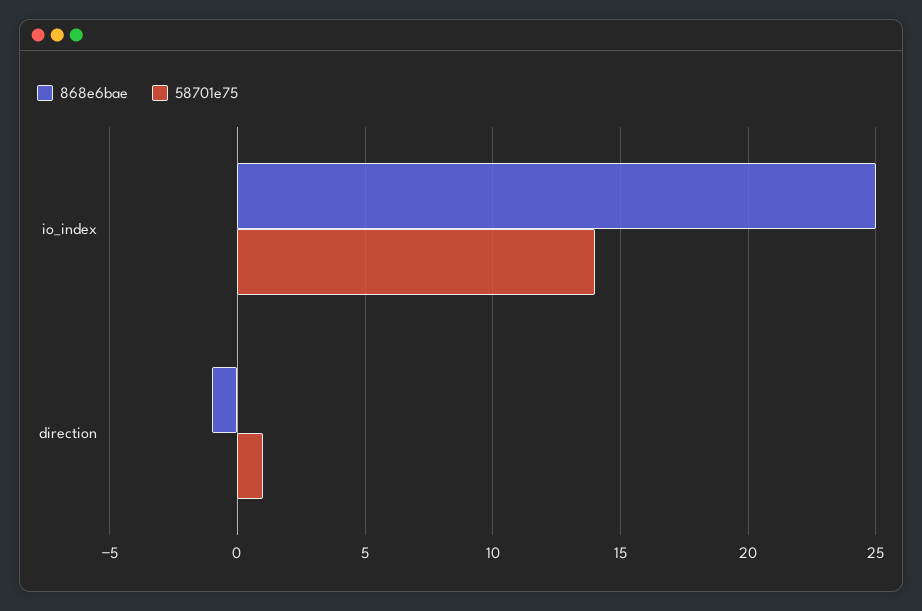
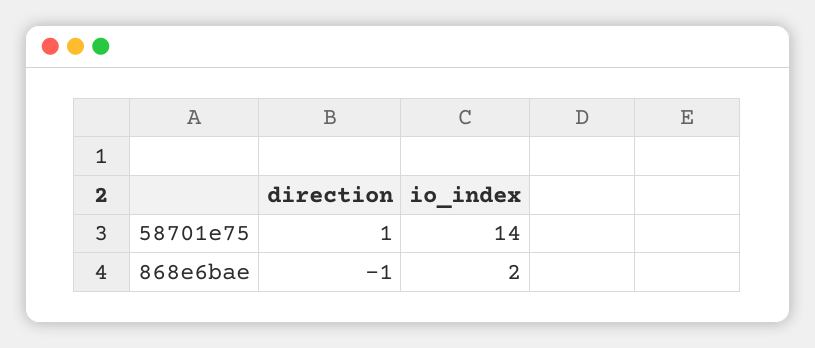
868e6bae, io_index: 25 -> 2

